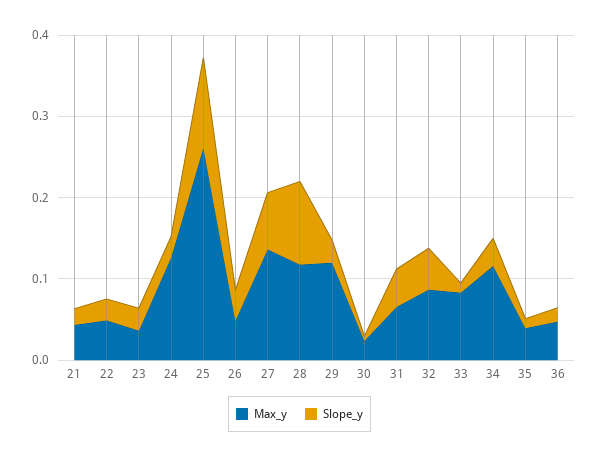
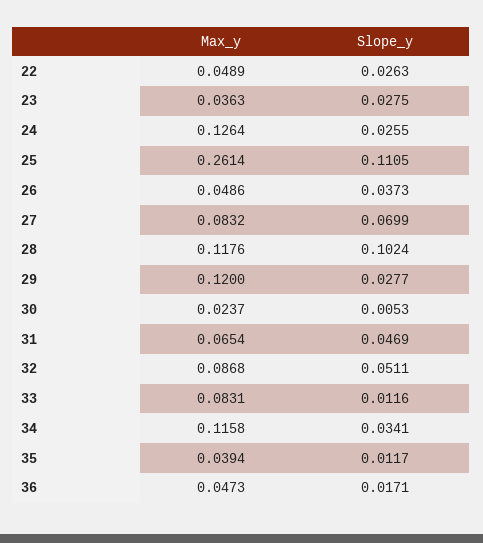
Max_y, 21: 0.04 -> none
Slope_y, 21: 0.02 -> none
Max_y, 27: 0.14 -> 0.0832

